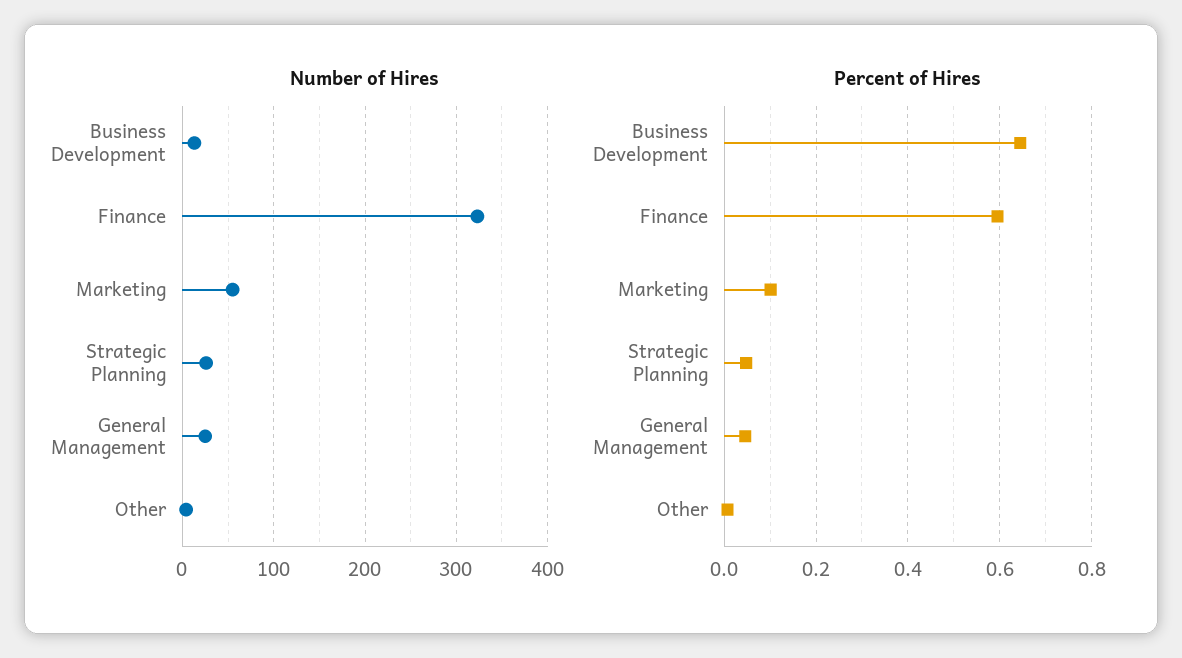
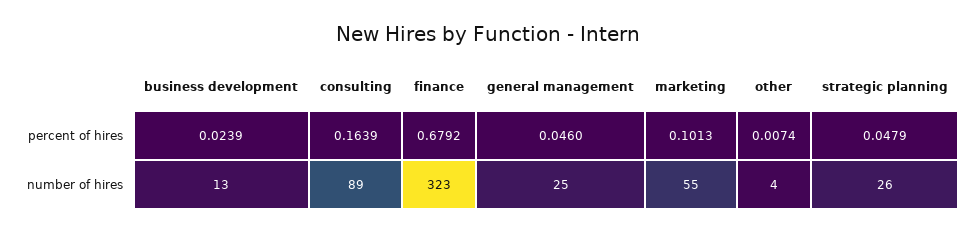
Percent of Hires, Business Development: 0.64 -> 0.0239
Percent of Hires, Finance: 0.6 -> 0.6792
Percent of Hires, consulting: none -> 0.1639
Number of Hires, consulting: none -> 89

